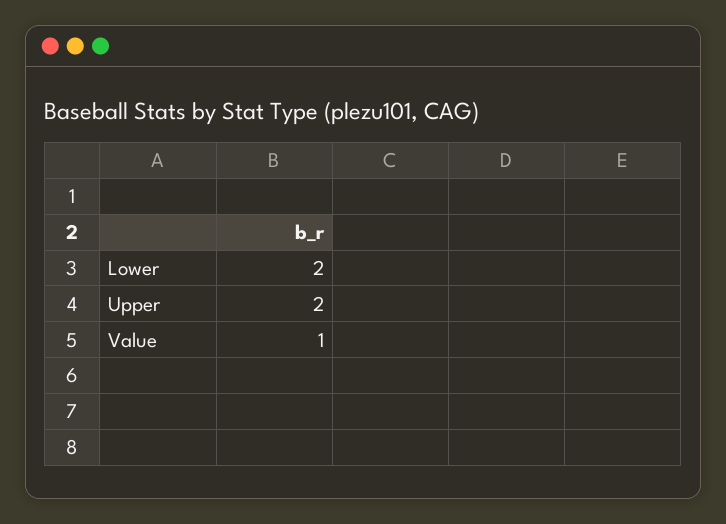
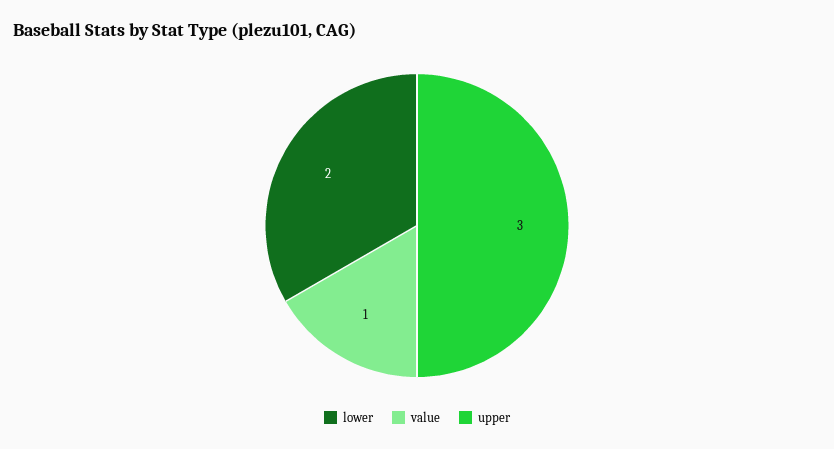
Upper: 2 -> 3

